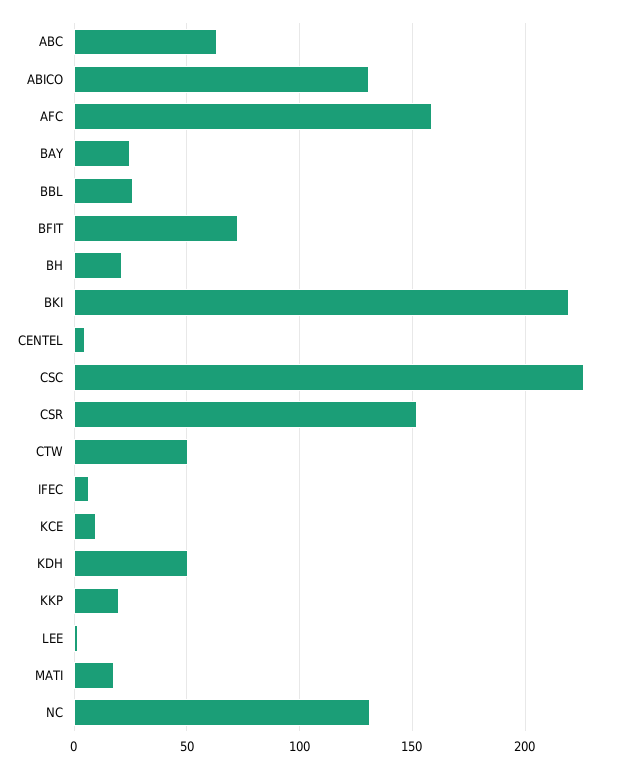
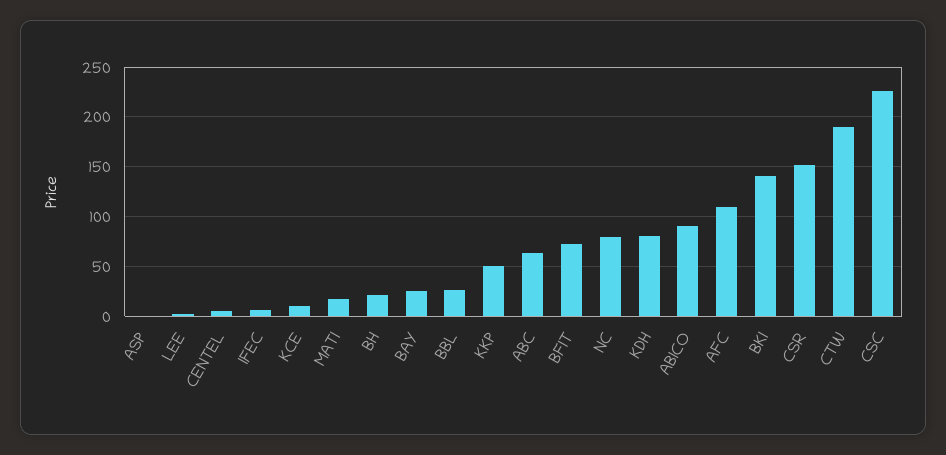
ABICO: 130 -> 90
AFC: 160 -> 110
BKI: 220 -> 140
CTW: 50 -> 190
KDH: 50 -> 80
KKP: 20 -> 50
NC: 130 -> 80
ASP: none -> 0

